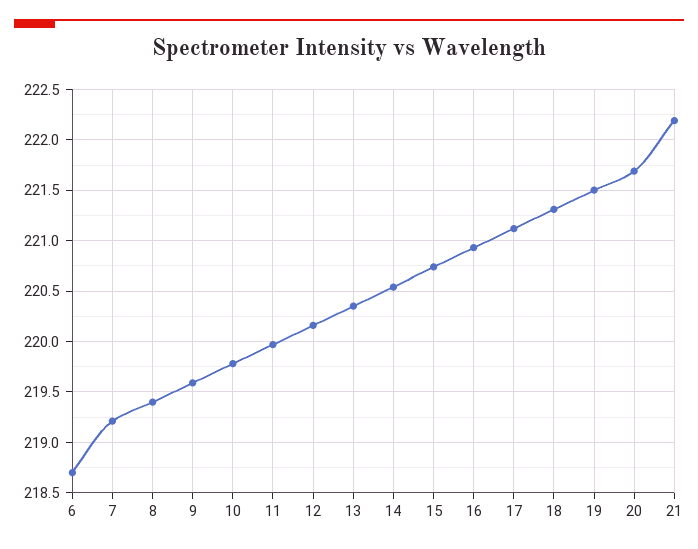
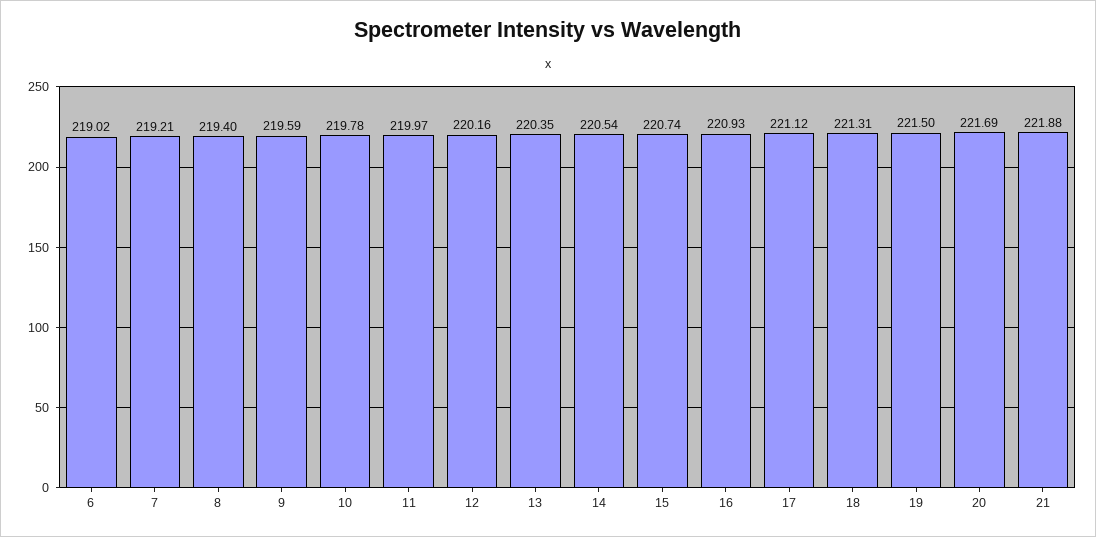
6: 218.7 -> 219.02
21: 222.2 -> 221.88

